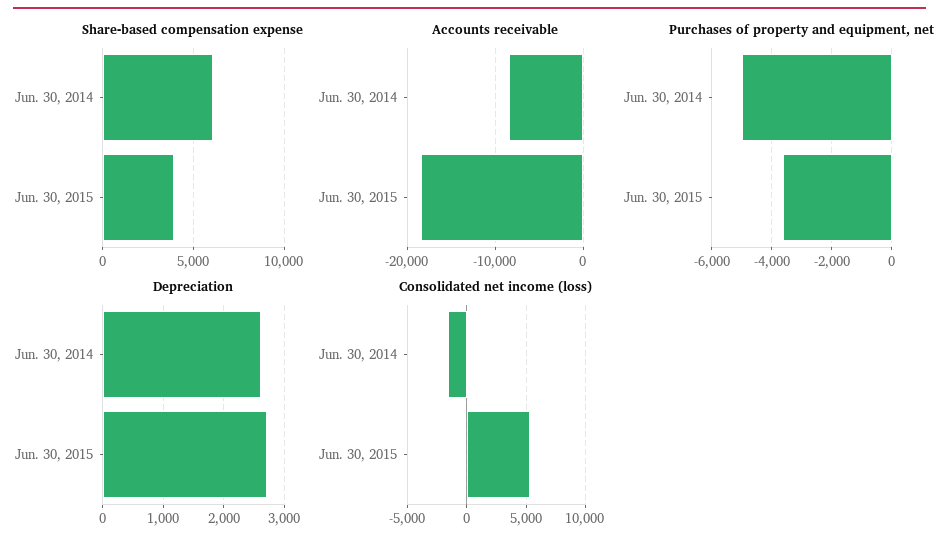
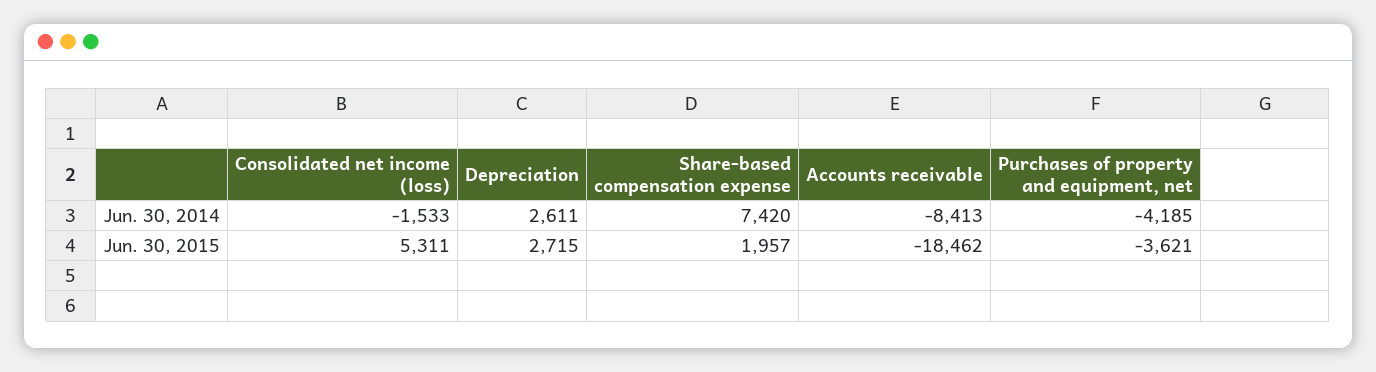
Share-based compensation expense, Jun. 30, 2014: 6000 -> 7420
Share-based compensation expense, Jun. 30, 2015: 4000 -> 1957
Purchases of property and equipment, net, Jun. 30, 2014: -5000 -> -4185

